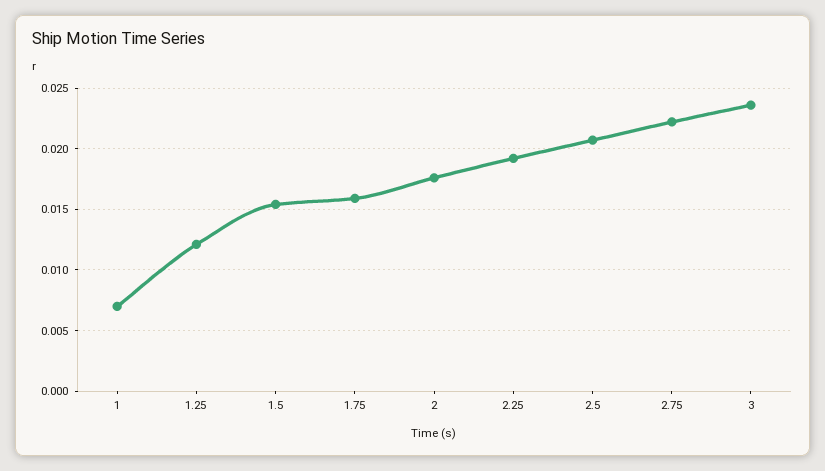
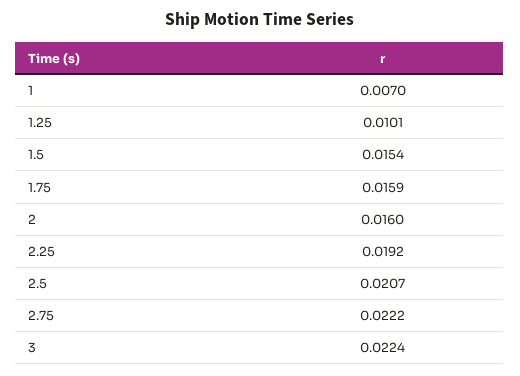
1.25: 0.012 -> 0.0101
2: 0.0175 -> 0.016
3: 0.0235 -> 0.0224

